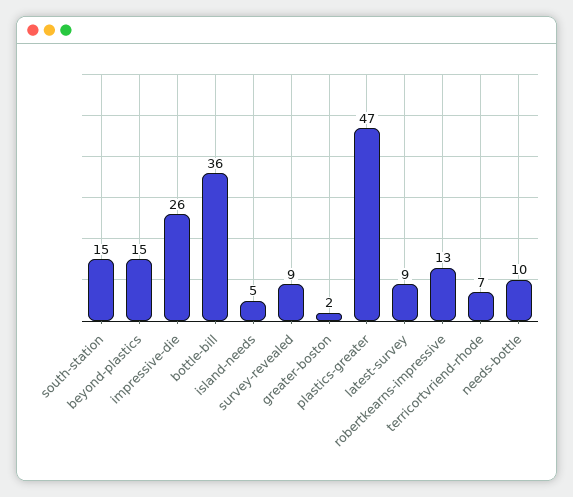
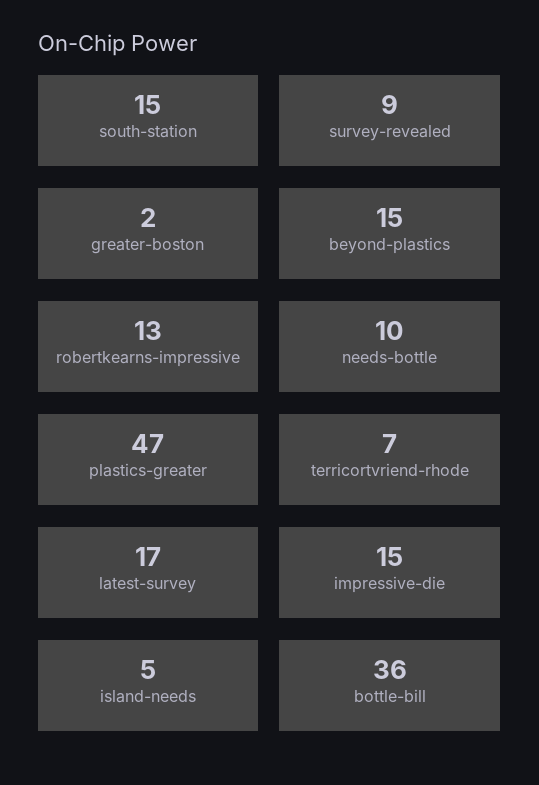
impressive-die: 26 -> 15
latest-survey: 9 -> 17

